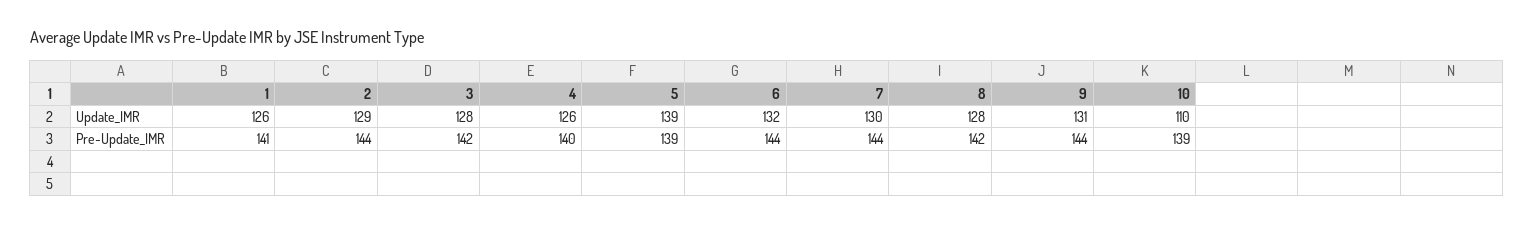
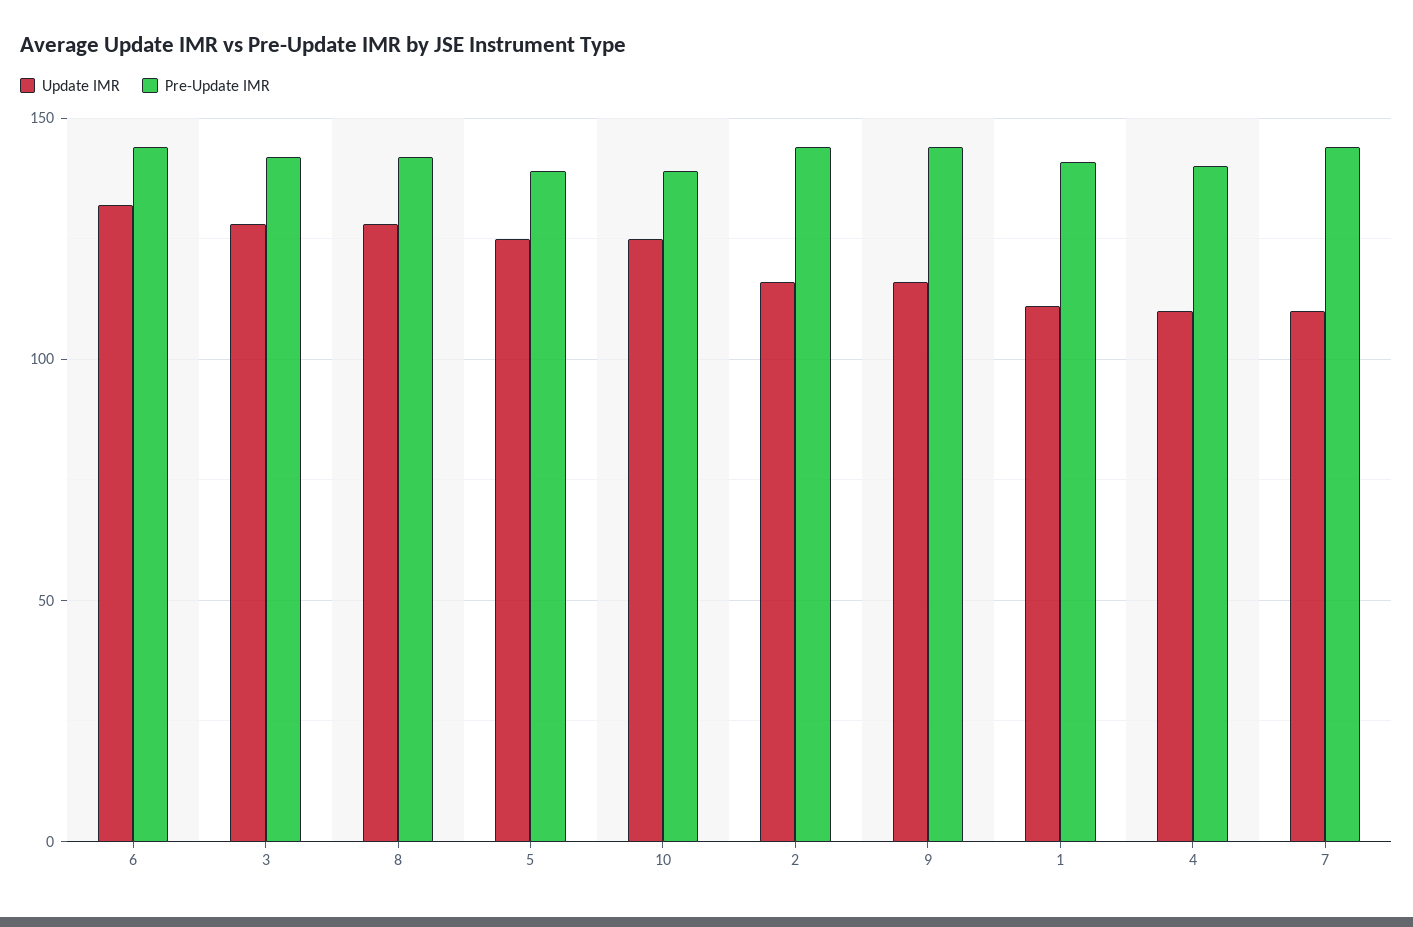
Update_IMR, 1: 126 -> 110
Update_IMR, 2: 129 -> 115
Update_IMR, 4: 126 -> 110
Update_IMR, 5: 139 -> 125
Update_IMR, 7: 130 -> 110
Update_IMR, 9: 131 -> 115
Update_IMR, 10: 110 -> 125

